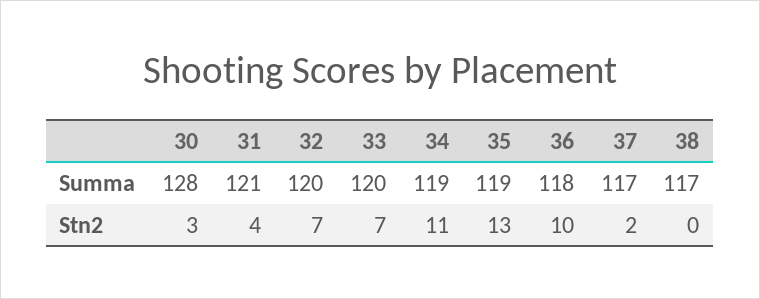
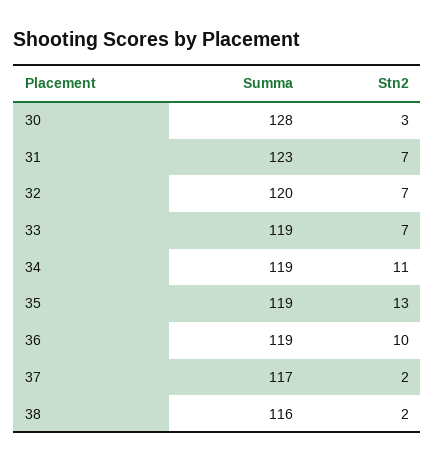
31, Summa: 121 -> 123
33, Summa: 120 -> 119
36, Summa: 118 -> 119
38, Summa: 117 -> 116
31, Stn2: 4 -> 7
38, Stn2: 0 -> 2

